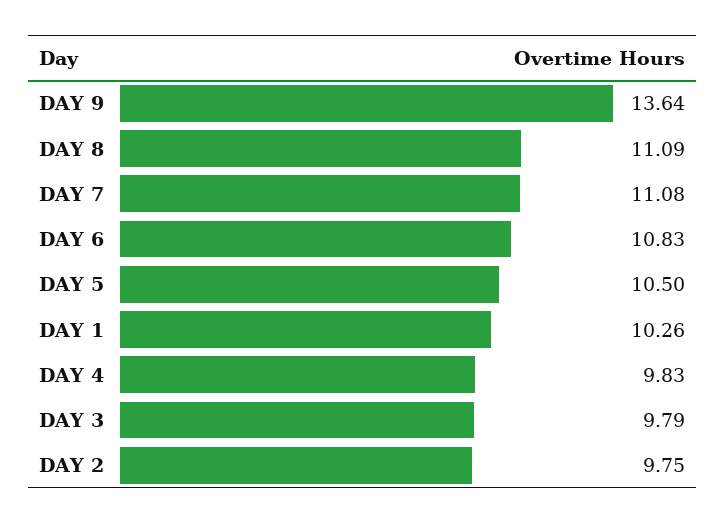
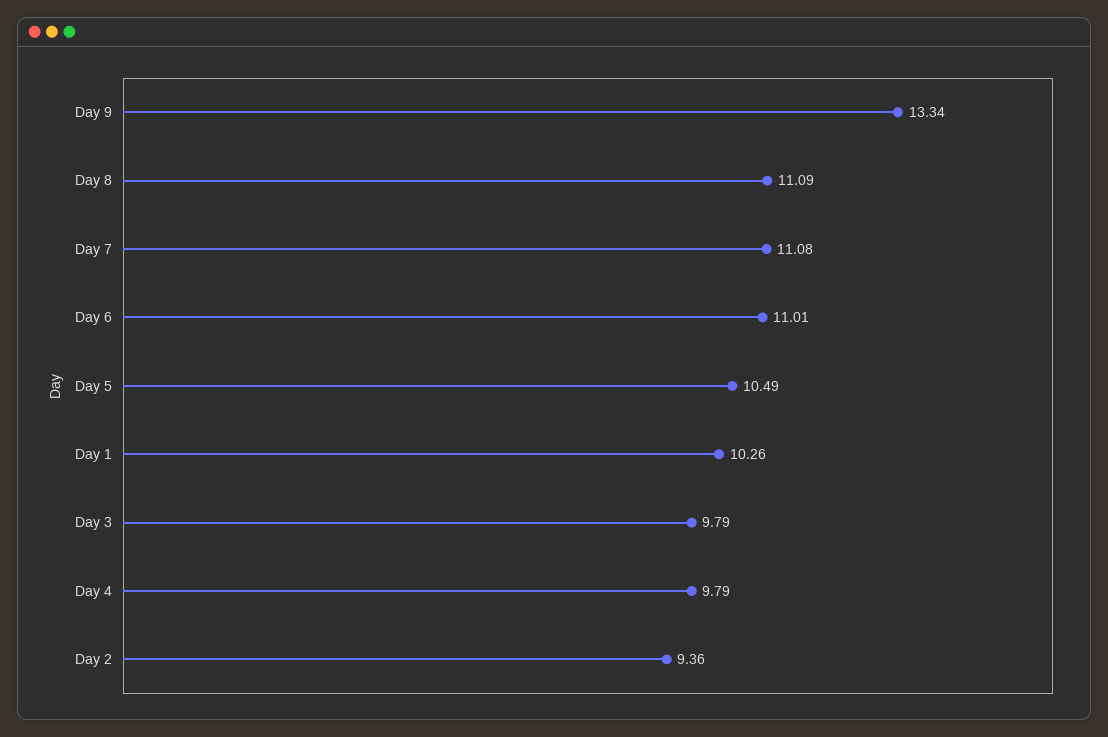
DAY 9: 13.64 -> 13.34
DAY 6: 10.83 -> 11.01
DAY 5: 10.5 -> 10.49
DAY 4: 9.83 -> 9.79
DAY 2: 9.75 -> 9.36

